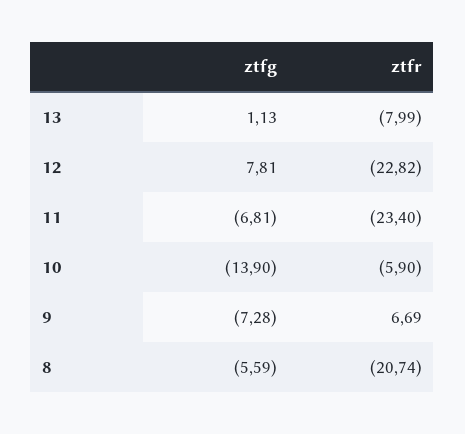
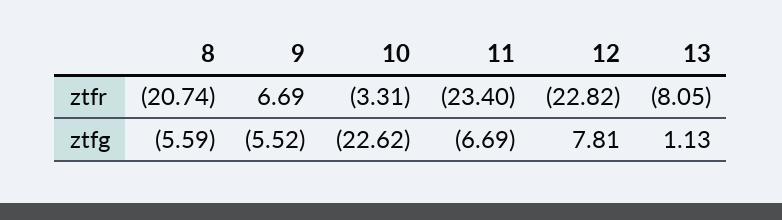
ztfr, 13: -7.99 -> -8.05
ztfg, 11: -6.81 -> -6.69
ztfg, 10: -13.9 -> -22.62
ztfr, 10: -5.9 -> -3.31
ztfg, 9: -7.28 -> -5.52

